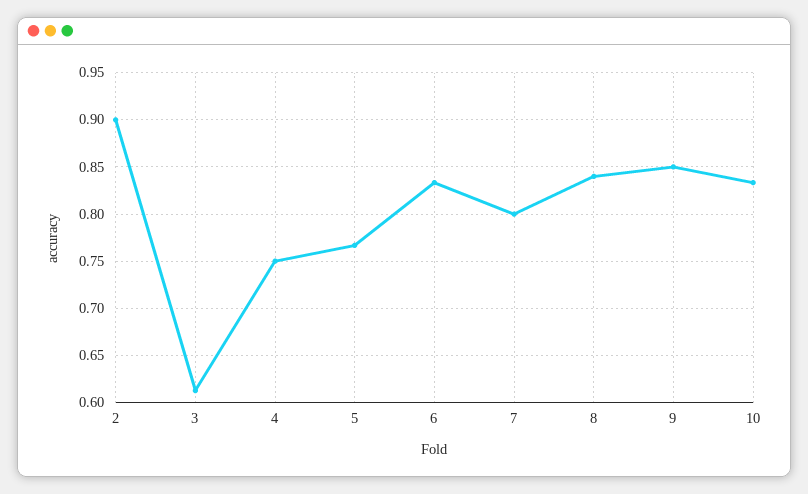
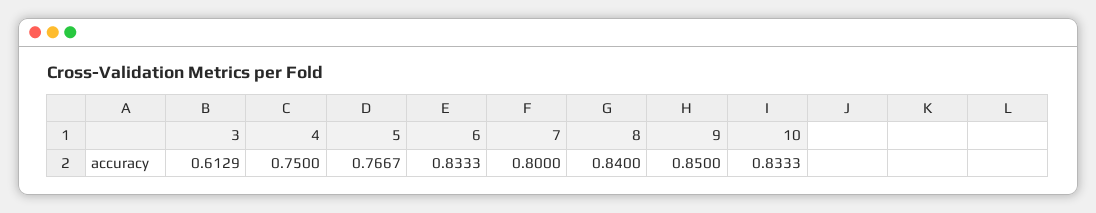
2: 0.9 -> none

